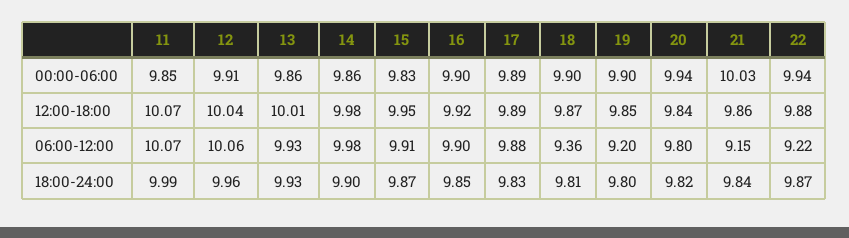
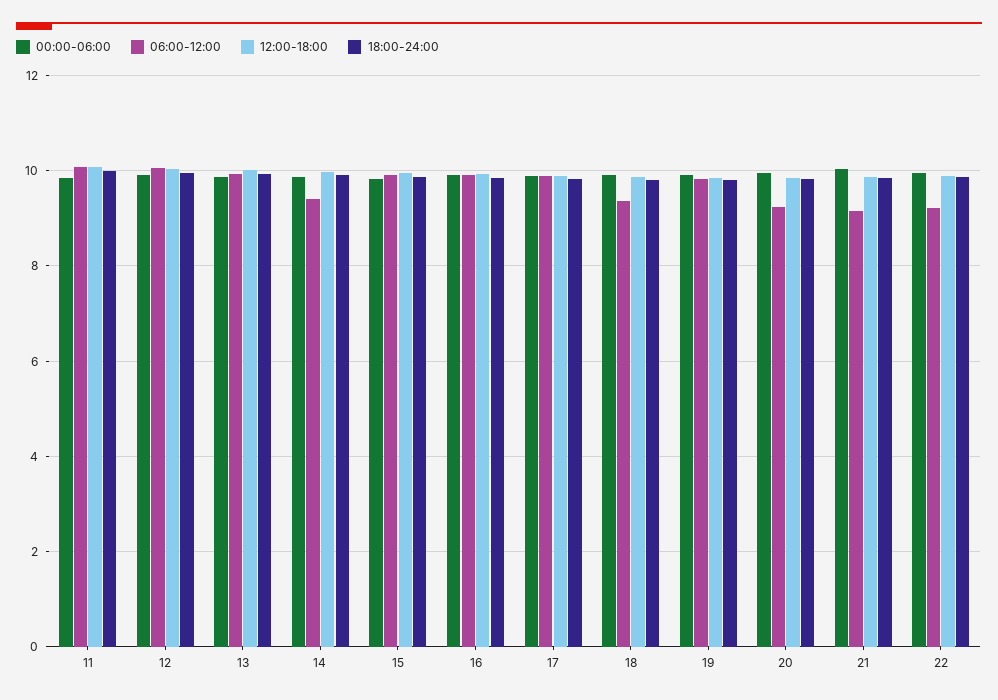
06:00-12:00, 14: 9.98 -> 9.4
06:00-12:00, 19: 9.2 -> 9.8
06:00-12:00, 20: 9.8 -> 9.2

